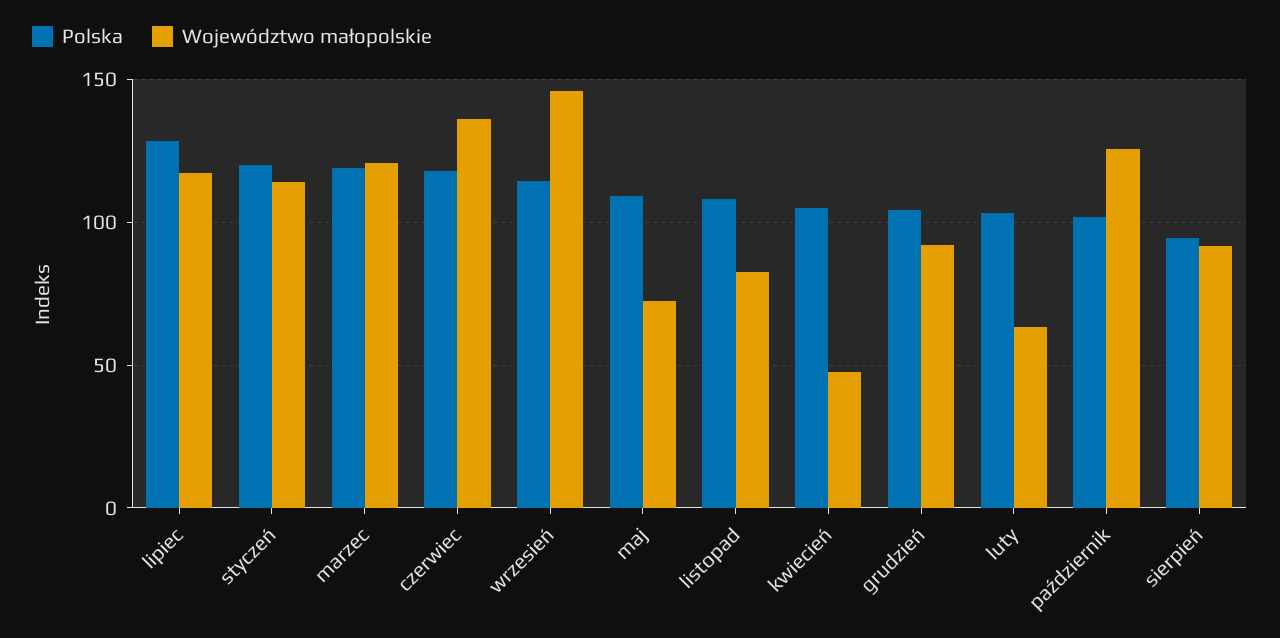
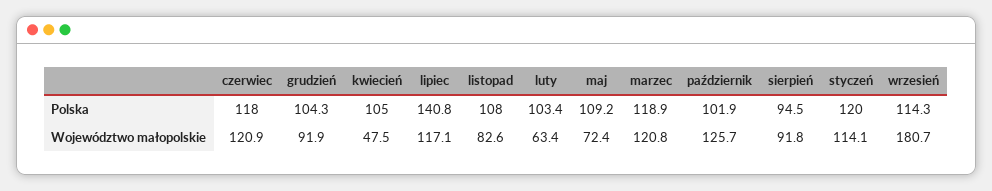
Polska, lipiec: 130 -> 140.8
Województwo małopolskie, czerwiec: 135 -> 120.9
Województwo małopolskie, wrzesień: 145 -> 180.7

